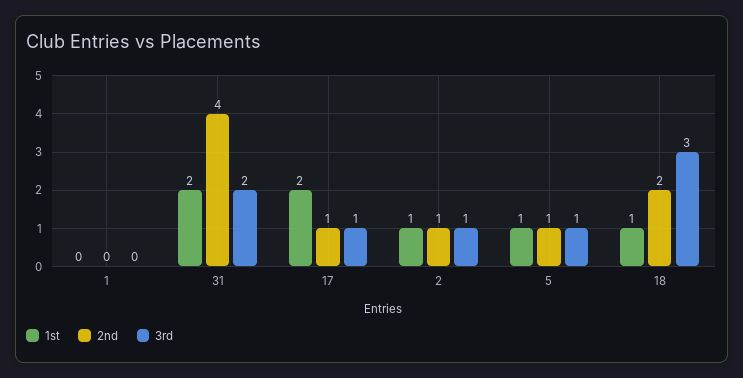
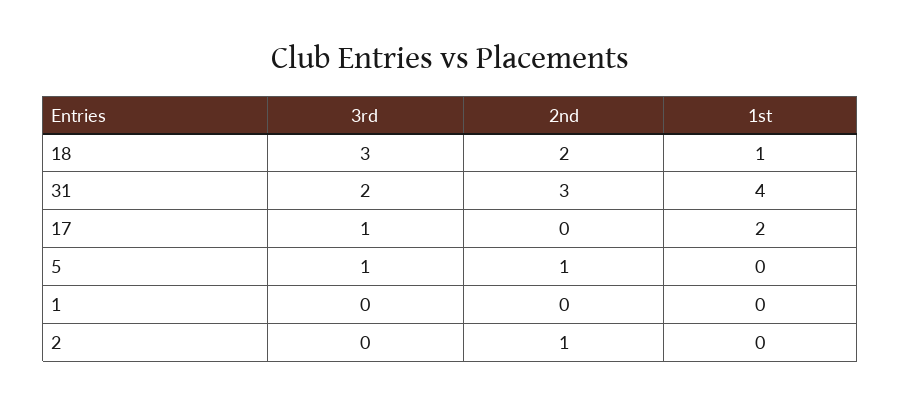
1st, 31: 2 -> 4
2nd, 31: 4 -> 3
2nd, 17: 1 -> 0
1st, 2: 1 -> 0
3rd, 2: 1 -> 0
1st, 5: 1 -> 0

